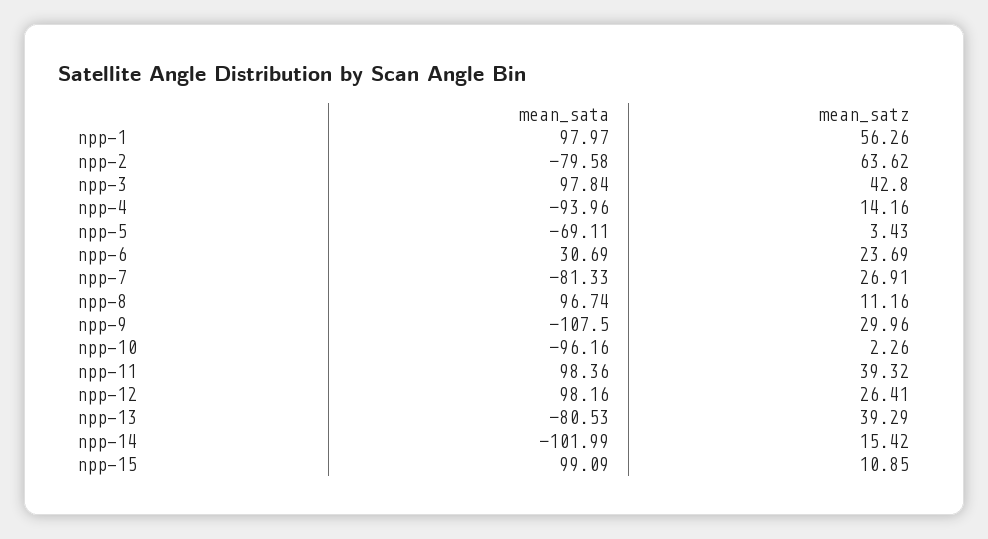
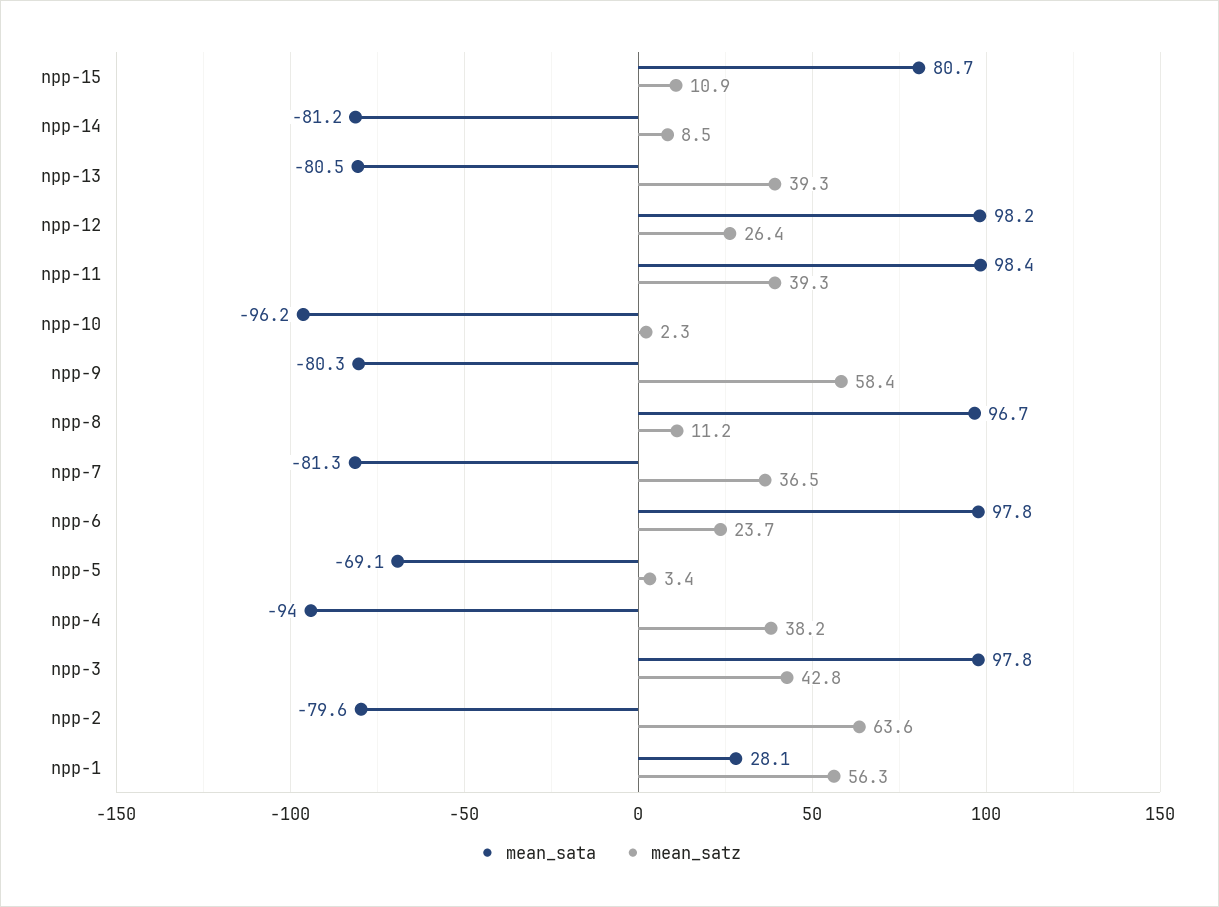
mean_sata, npp-1: 97.97 -> 28.1
mean_satz, npp-4: 14.16 -> 38.2
mean_sata, npp-6: 30.69 -> 97.8
mean_satz, npp-7: 26.91 -> 36.5
mean_sata, npp-9: -107.5 -> -80.3
mean_satz, npp-9: 29.96 -> 58.4
mean_sata, npp-14: -101.99 -> -81.2
mean_satz, npp-14: 15.42 -> 8.5
mean_sata, npp-15: 99.09 -> 80.7

